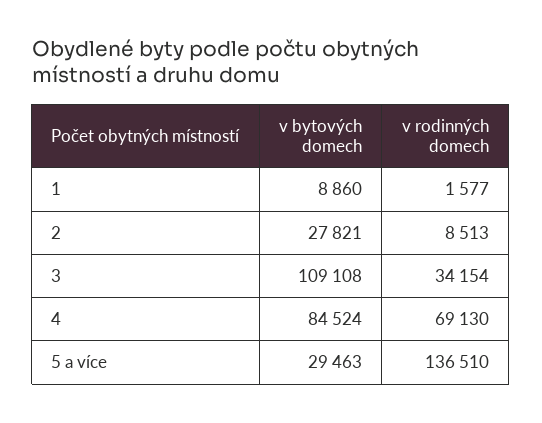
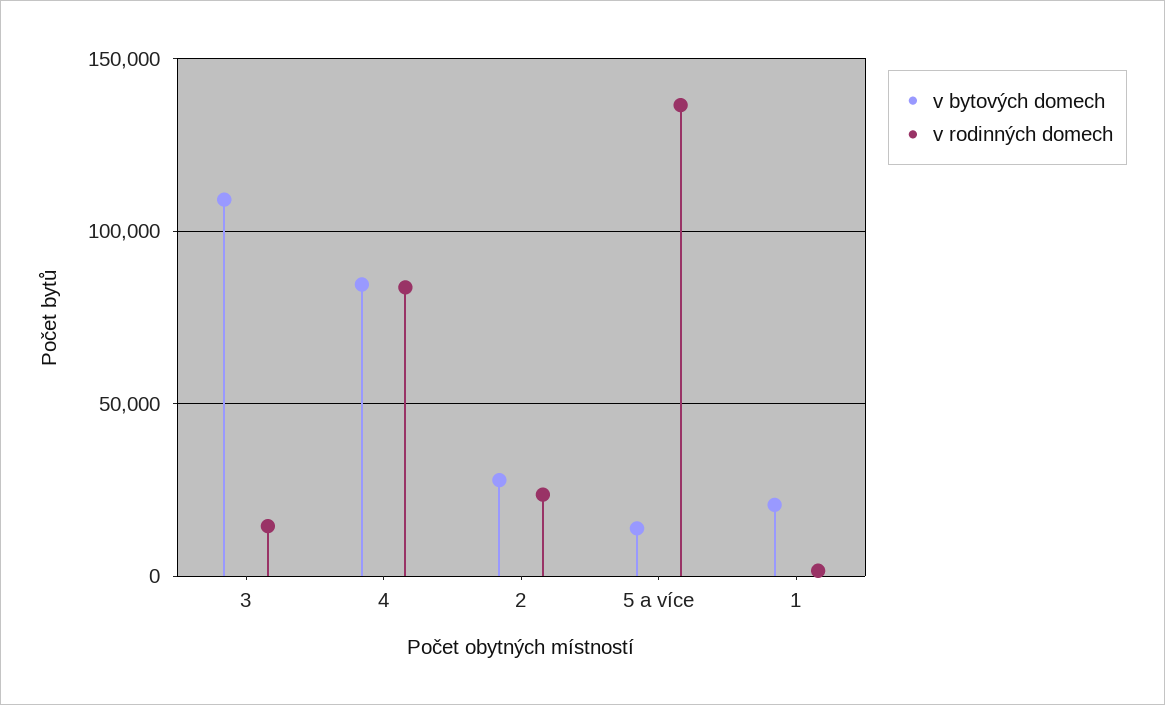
v bytových domech, 1: 8860 -> 20000
v rodinných domech, 2: 8513 -> 25000
v rodinných domech, 3: 34154 -> 15000
v rodinných domech, 4: 69130 -> 85000
v bytových domech, 5 a více: 29463 -> 15000

